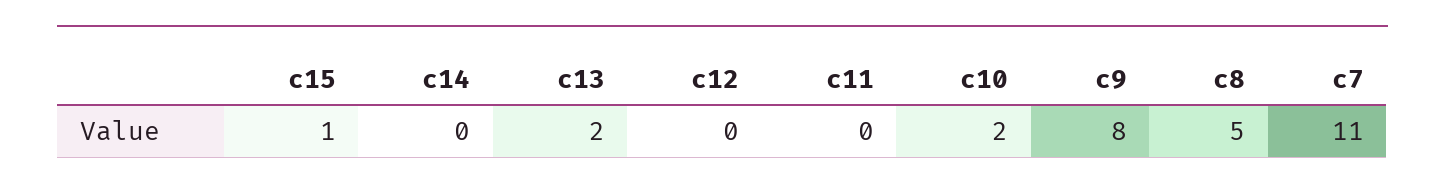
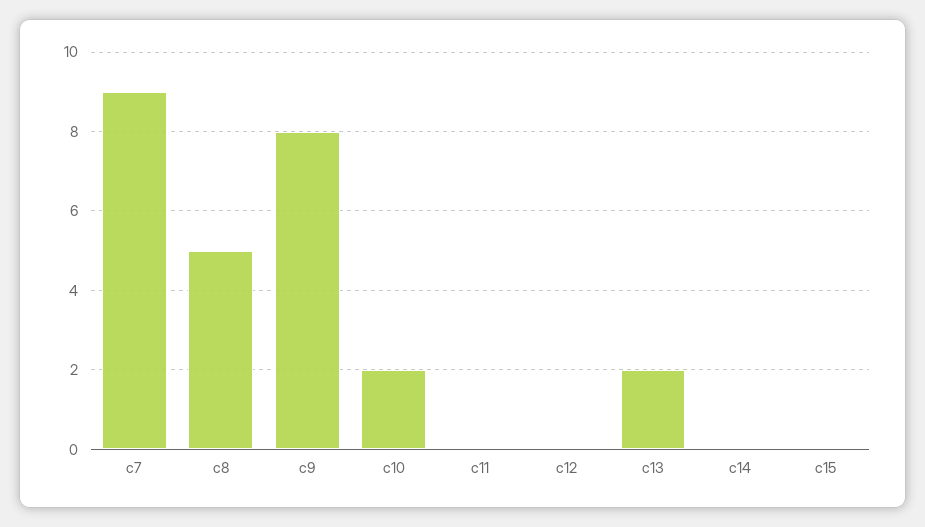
c15: 1 -> 0
c7: 11 -> 9

